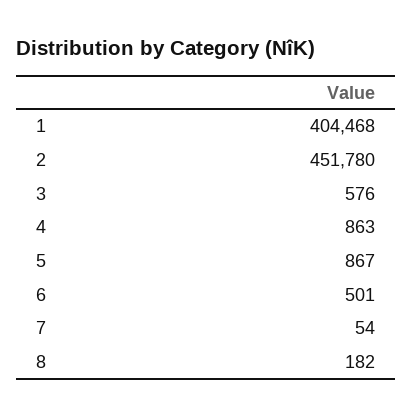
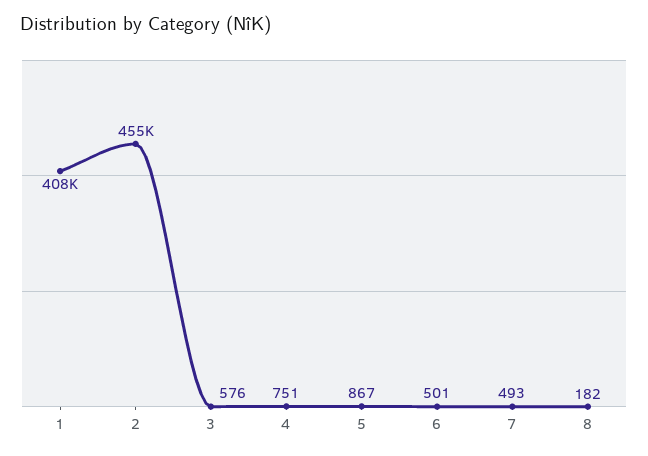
1: 404468 -> 408000
2: 451780 -> 455000
4: 863 -> 751
7: 54 -> 493

